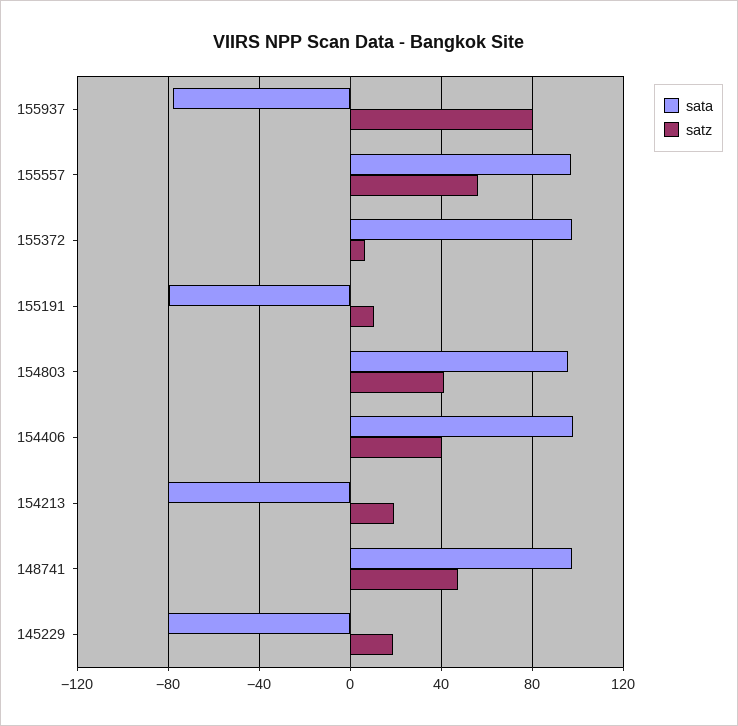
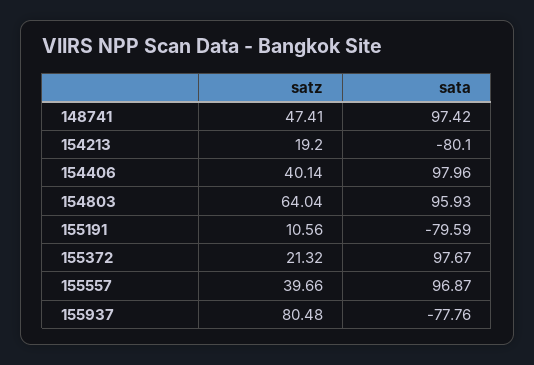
satz, 155557: 55 -> 39.66
satz, 155372: 5 -> 21.32
satz, 154803: 40 -> 64.04
sata, 145229: -80 -> none
satz, 145229: 20 -> none

